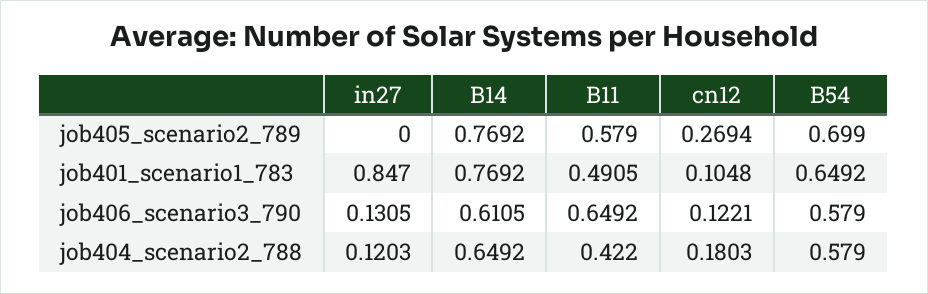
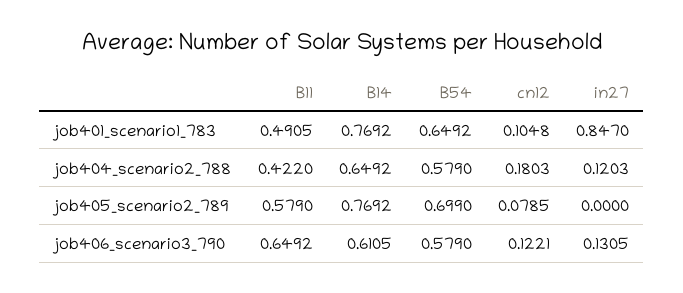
cn12, job405_scenario2_789: 0.2694 -> 0.0785

